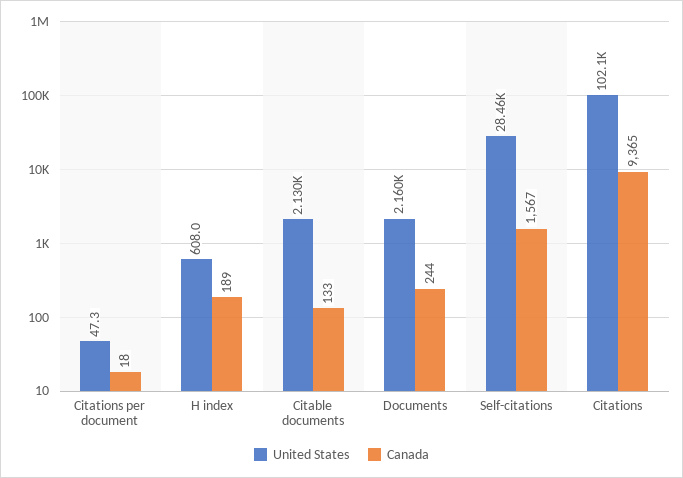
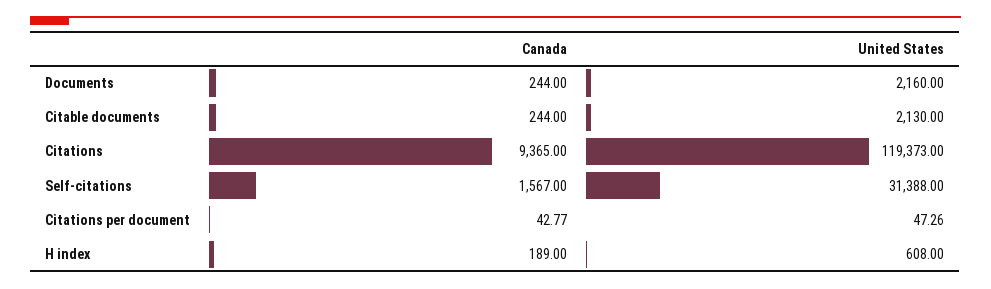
Canada, Citations per document: 18 -> 42.77
Canada, Citable documents: 133 -> 244
United States, Self-citations: 28460 -> 31388
United States, Citations: 102100 -> 119373

